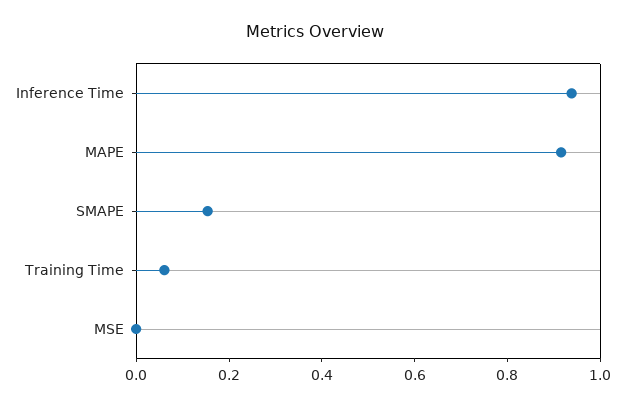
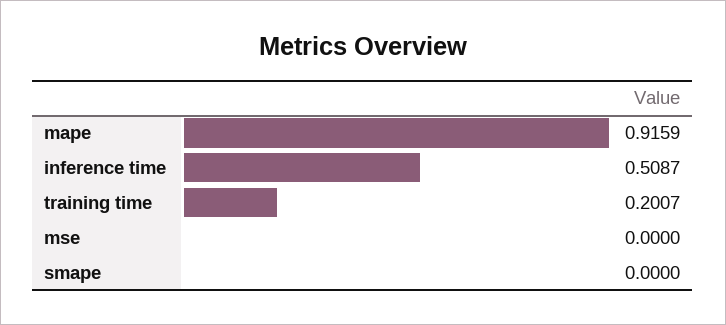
Inference Time: 0.95 -> 0.5087
SMAPE: 0.15 -> 0
Training Time: 0.05 -> 0.2007

